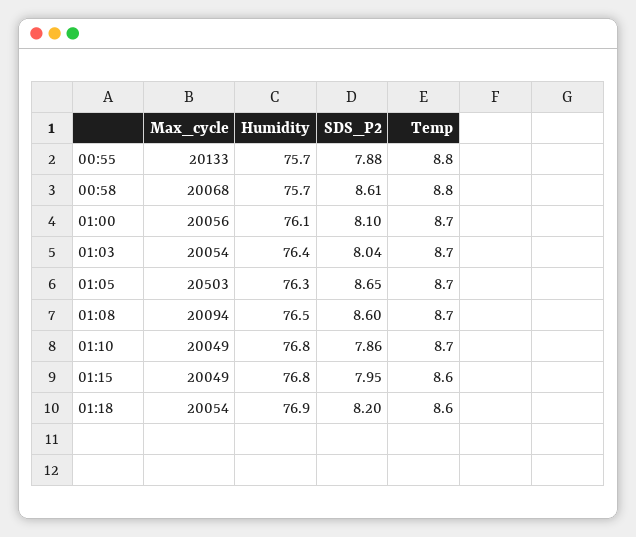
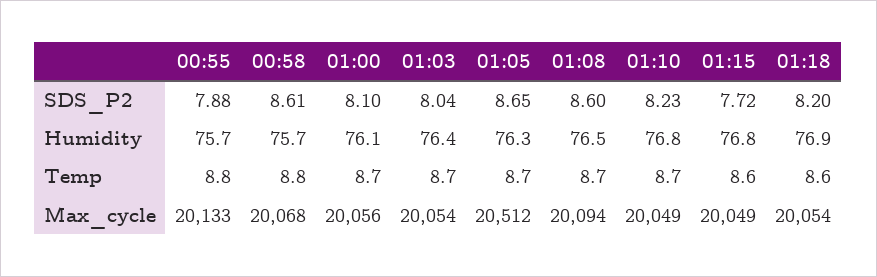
Max_cycle, 01:05: 20503 -> 20512
SDS_P2, 01:10: 7.86 -> 8.23
SDS_P2, 01:15: 7.95 -> 7.72

